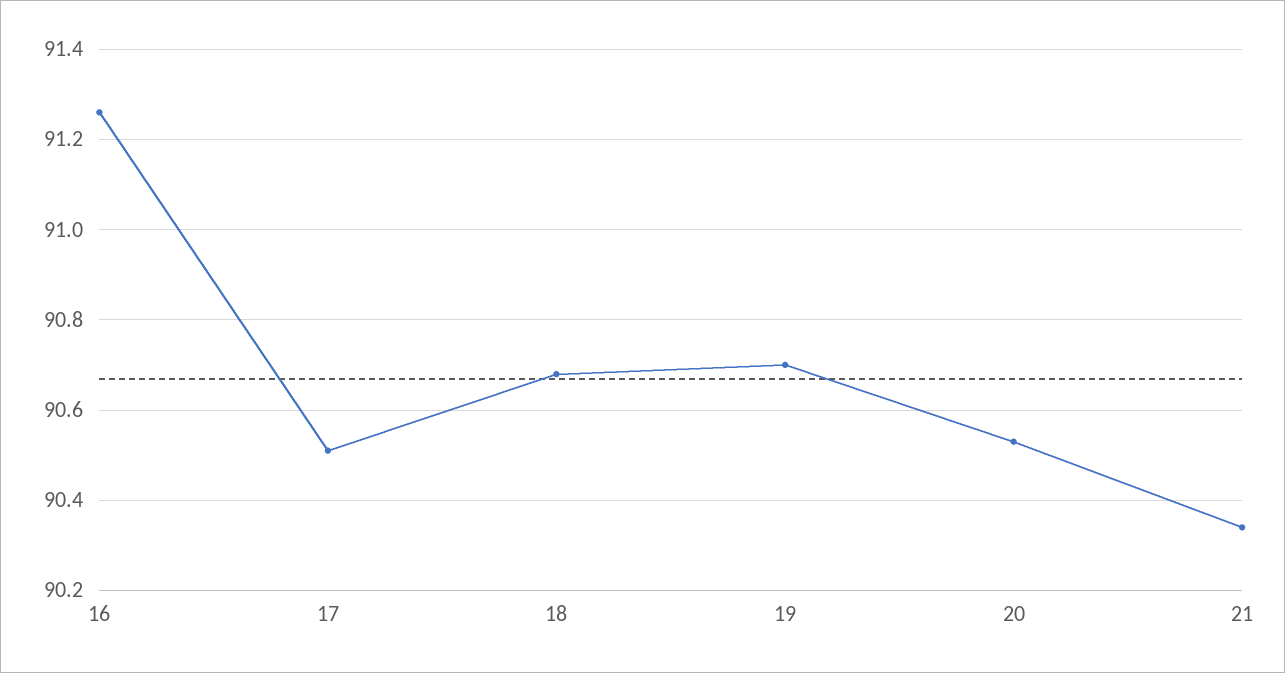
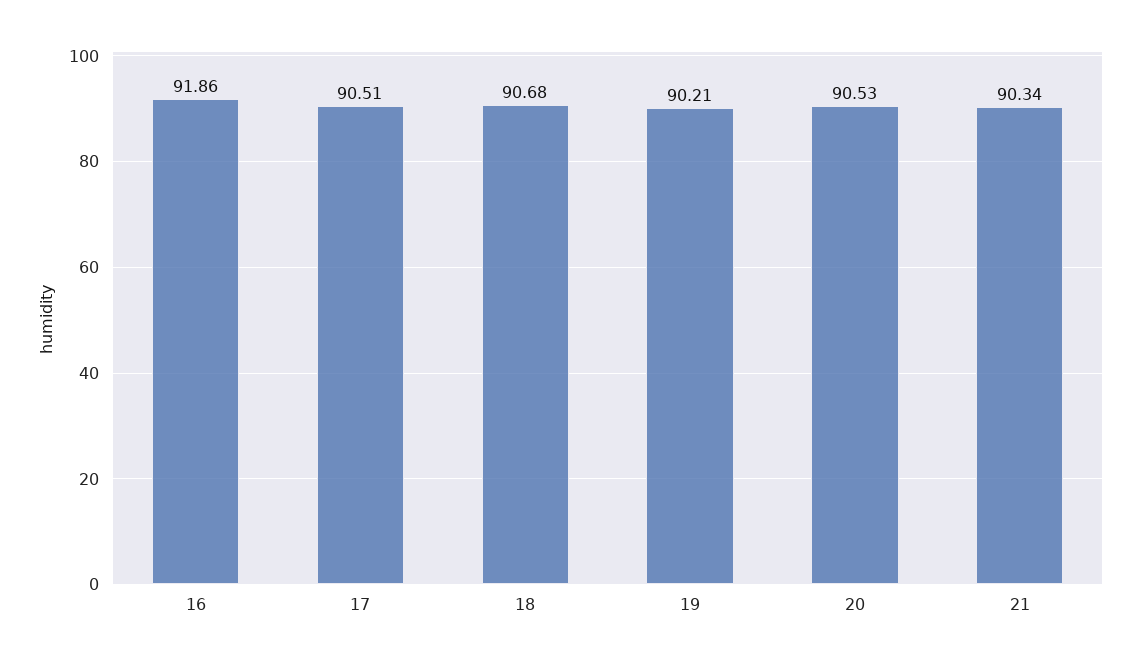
16: 91.25 -> 91.86
19: 90.7 -> 90.21

